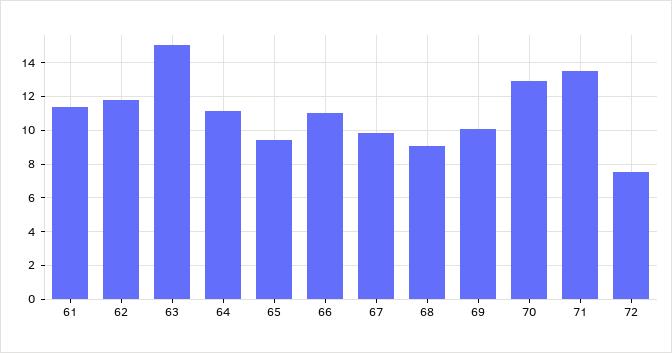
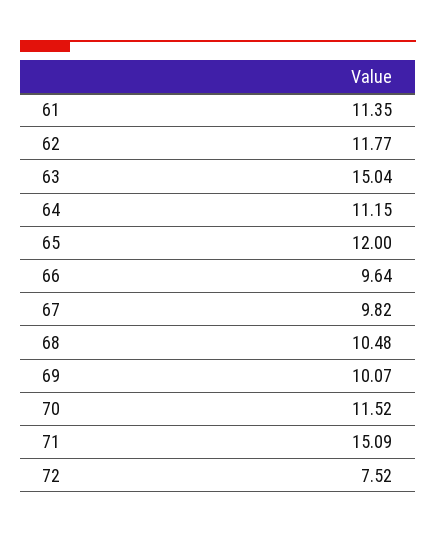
65: 9.5 -> 12
66: 11 -> 9.64
68: 9 -> 10.48
70: 13 -> 11.52
71: 13.5 -> 15.09

